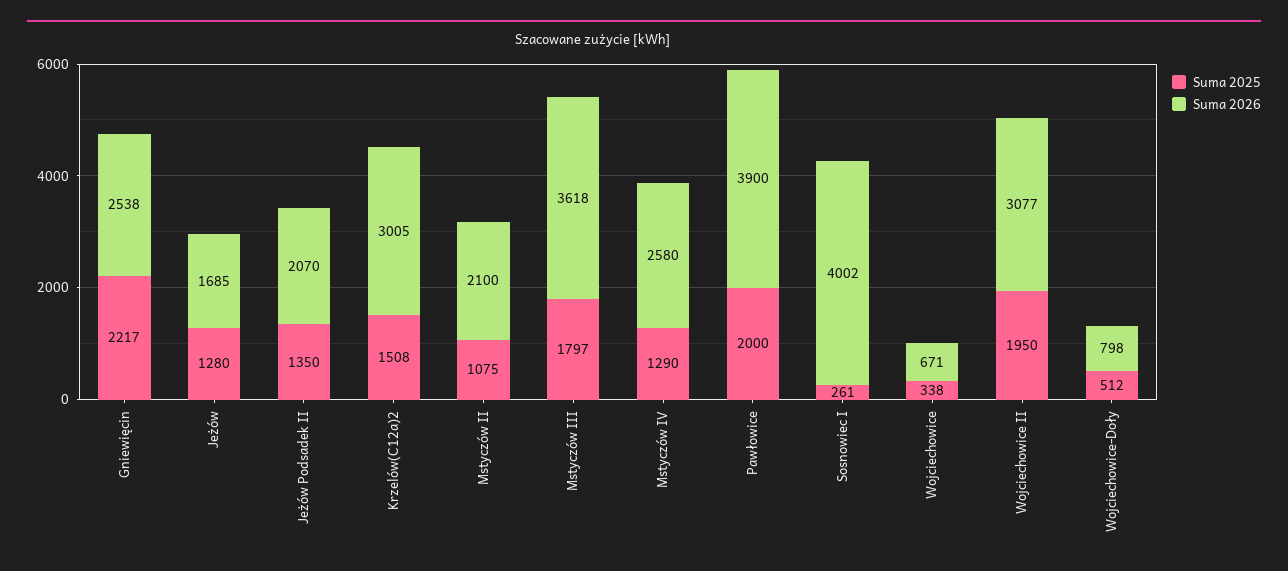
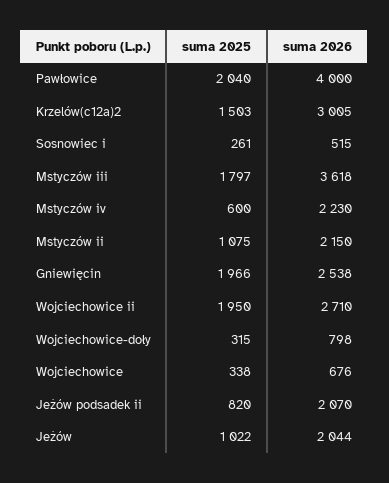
Suma 2025, Gniewięcin: 2217 -> 1966
Suma 2025, Jeżów: 1280 -> 1022
Suma 2026, Jeżów: 1685 -> 2044
Suma 2025, Jeżów Podsadek II: 1350 -> 820
Suma 2025, Krzelów(C12a)2: 1508 -> 1503
Suma 2026, Mstyczów II: 2100 -> 2150
Suma 2025, Mstyczów IV: 1290 -> 600
Suma 2026, Mstyczów IV: 2580 -> 2230
Suma 2025, Pawłowice: 2000 -> 2040
Suma 2026, Pawłowice: 3900 -> 4000
Suma 2026, Sosnowiec I: 4002 -> 515
Suma 2026, Wojciechowice: 671 -> 676
Suma 2026, Wojciechowice II: 3077 -> 2710
Suma 2025, Wojciechowice-Doły: 512 -> 315

